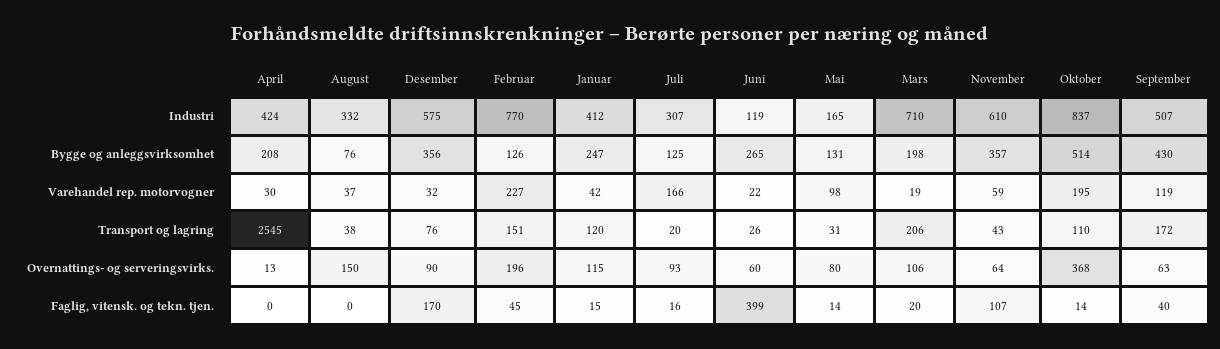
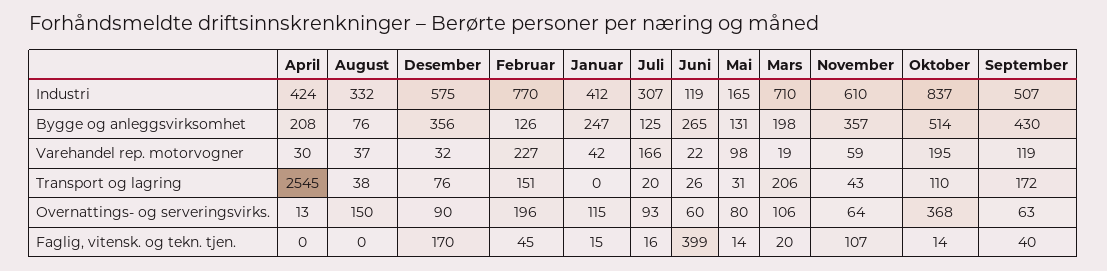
Januar, Transport og lagring: 120 -> 0

